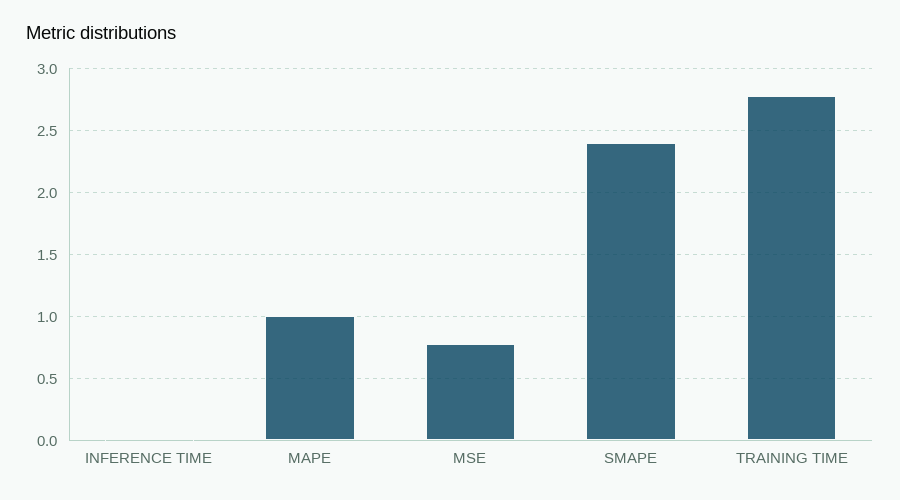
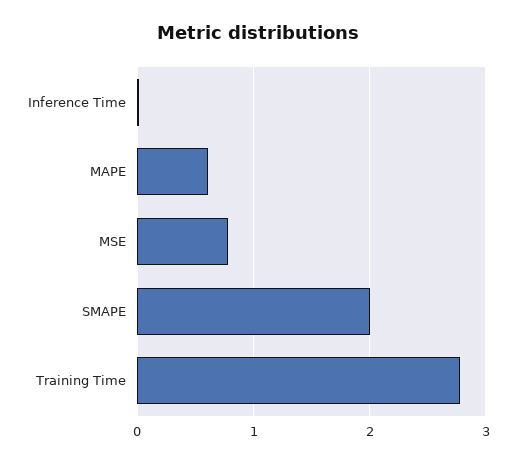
MAPE: 1 -> 0.6
SMAPE: 2.4 -> 2

